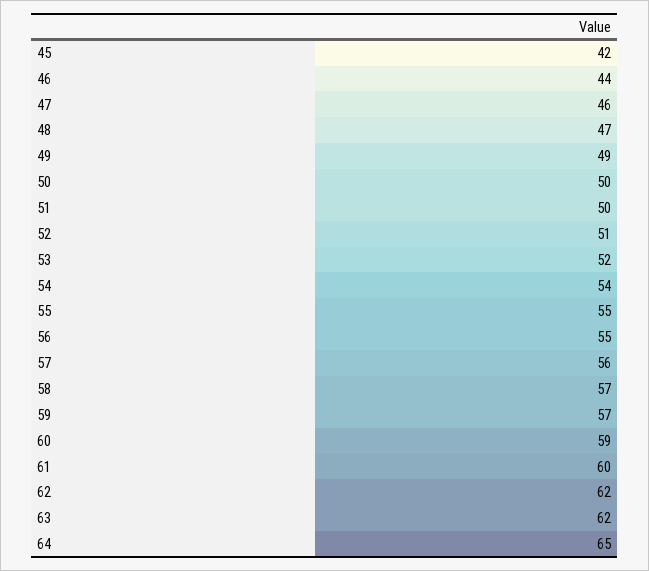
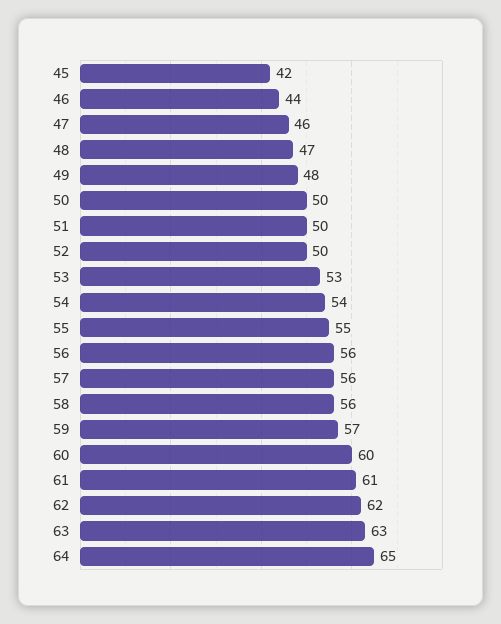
49: 49 -> 48
52: 51 -> 50
53: 52 -> 53
56: 55 -> 56
58: 57 -> 56
60: 59 -> 60
61: 60 -> 61
63: 62 -> 63

